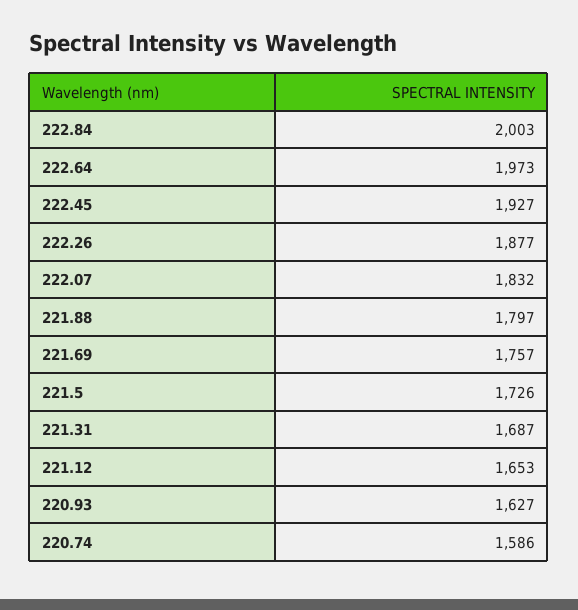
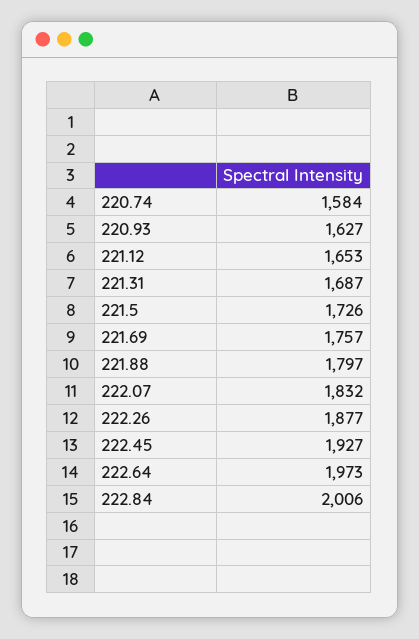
222.84: 2003 -> 2006
220.74: 1586 -> 1584

